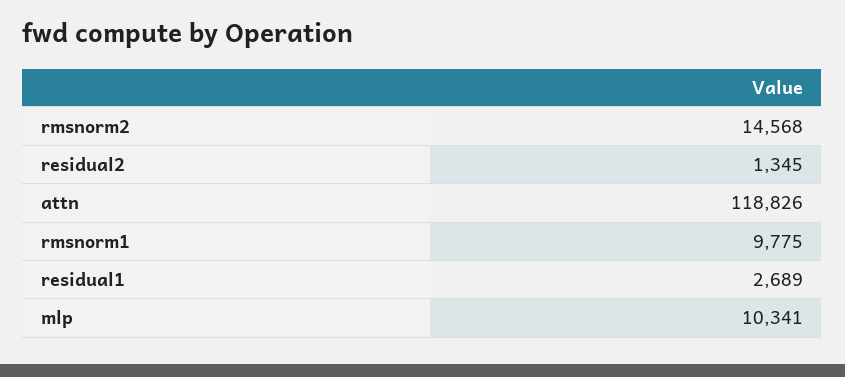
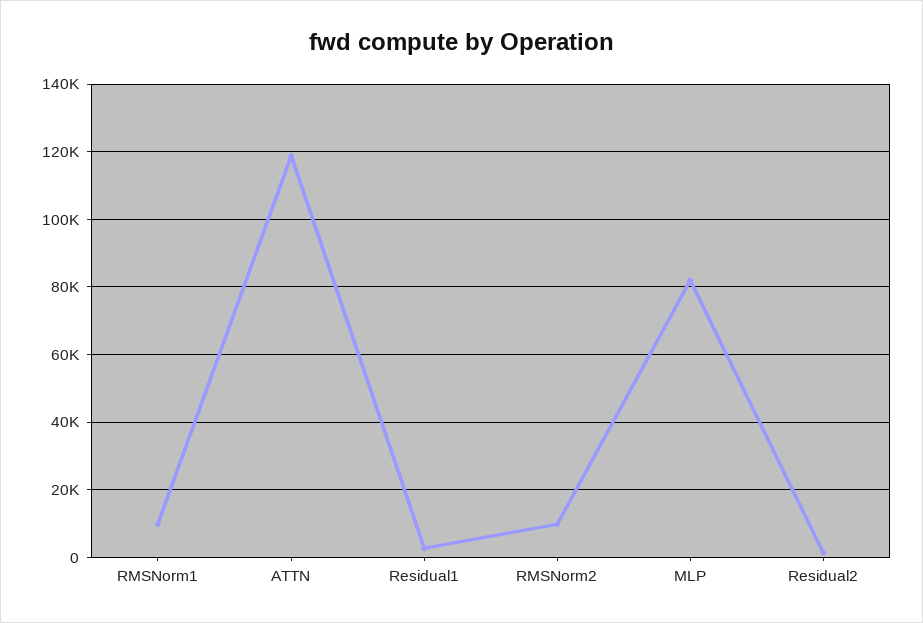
rmsnorm2: 14568 -> 10000
mlp: 10341 -> 82000

